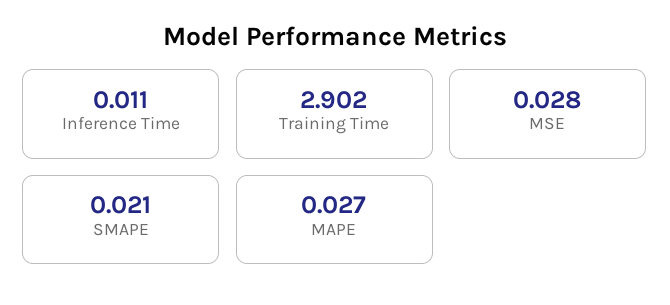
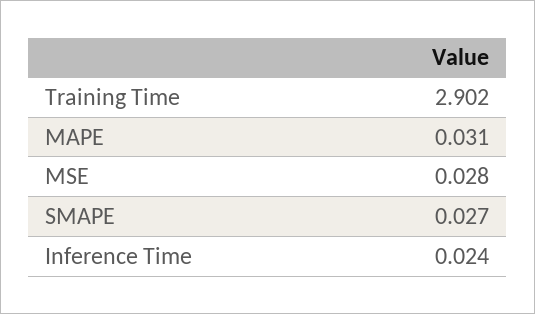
Inference Time: 0.011 -> 0.024
SMAPE: 0.021 -> 0.027
MAPE: 0.027 -> 0.031

